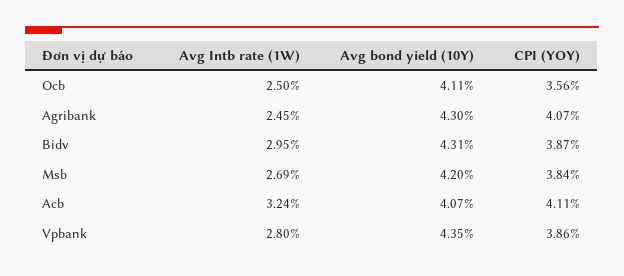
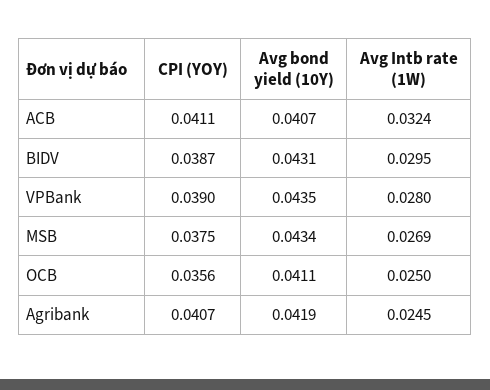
Avg bond yield (10Y), Agribank: 0.043 -> 0.0419
Avg bond yield (10Y), Msb: 0.042 -> 0.0434
CPI (YOY), Msb: 0.0384 -> 0.0375
CPI (YOY), Vpbank: 0.0386 -> 0.039

